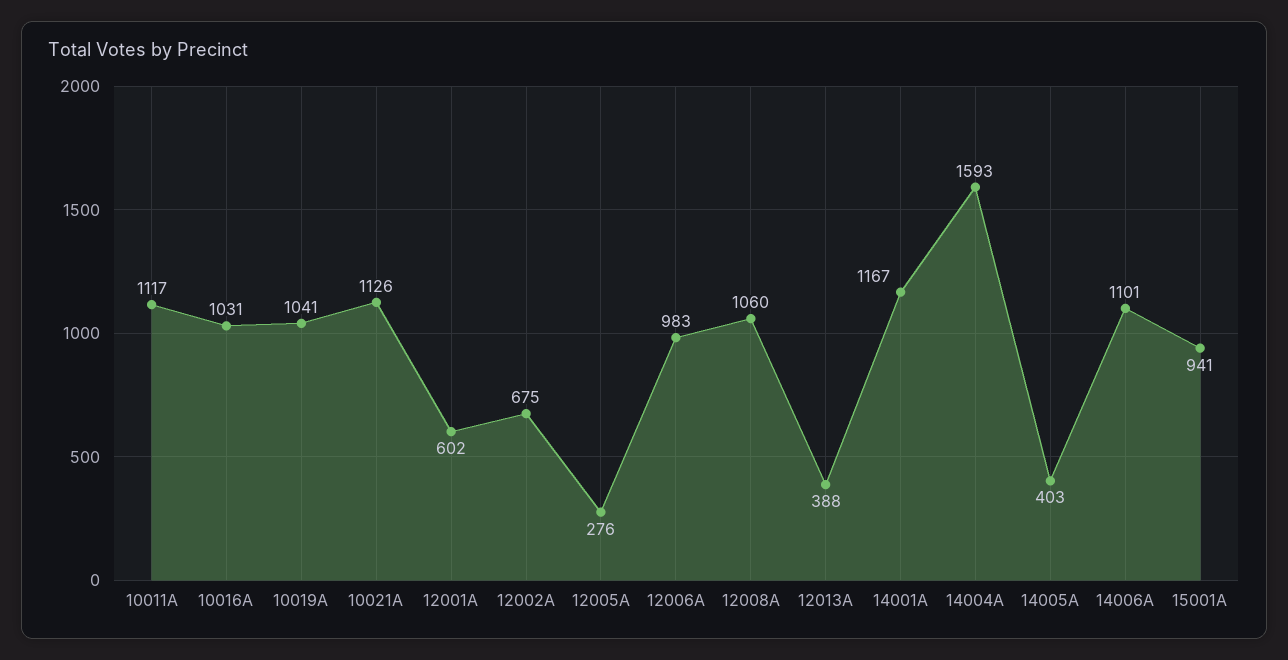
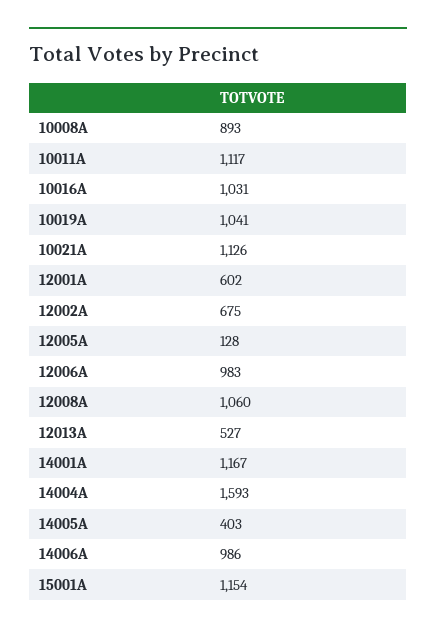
12005A: 276 -> 128
12013A: 388 -> 527
14006A: 1101 -> 986
15001A: 941 -> 1154
10008A: none -> 893

